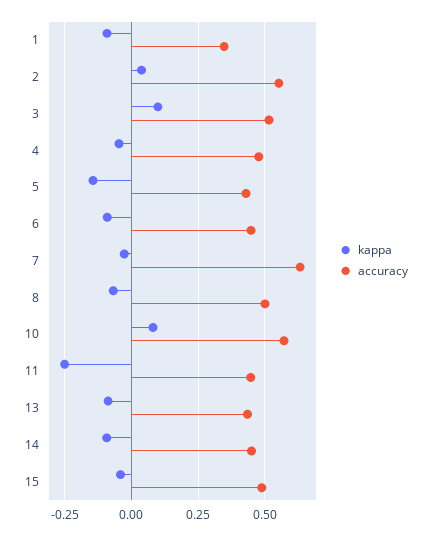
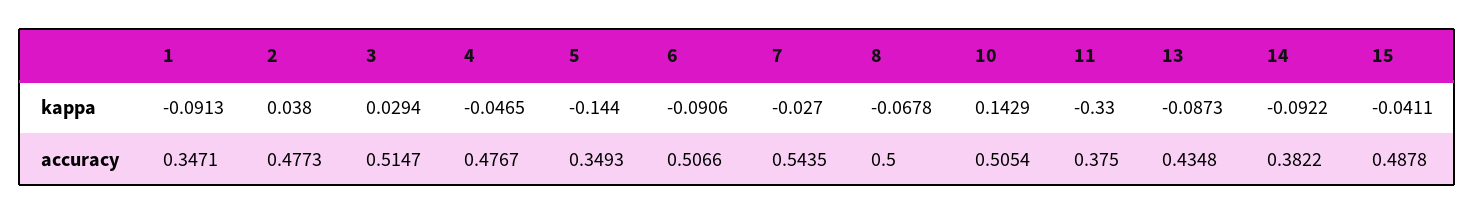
accuracy, 2: 0.55 -> 0.4773
kappa, 3: 0.1 -> 0.0294
accuracy, 5: 0.425 -> 0.3493
accuracy, 6: 0.45 -> 0.5066
accuracy, 7: 0.625 -> 0.5435
kappa, 10: 0.075 -> 0.1429
accuracy, 10: 0.575 -> 0.5054
kappa, 11: -0.25 -> -0.33
accuracy, 11: 0.45 -> 0.375
accuracy, 14: 0.45 -> 0.3822

